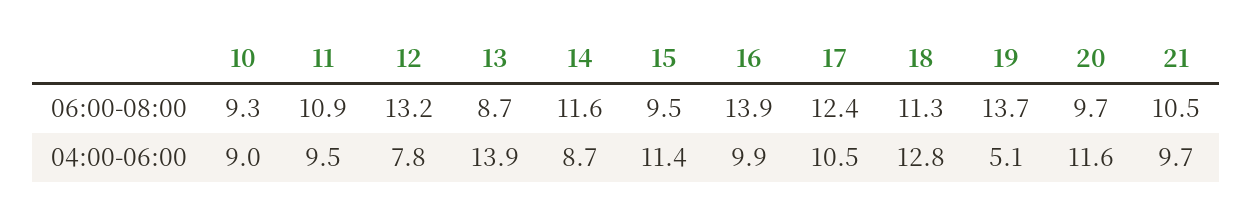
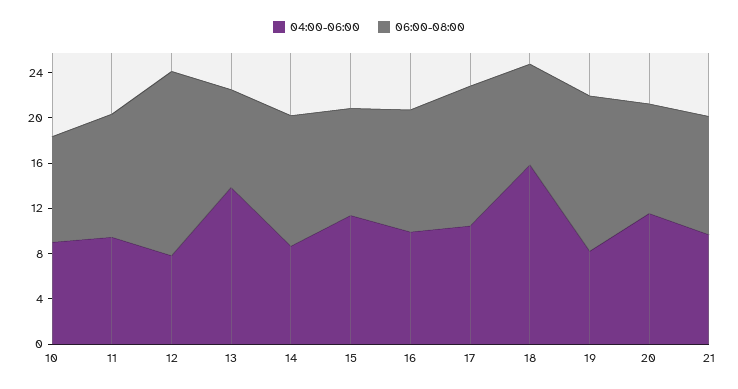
06:00-08:00, 12: 13.2 -> 16
06:00-08:00, 16: 13.9 -> 11
06:00-08:00, 18: 11.3 -> 9
04:00-06:00, 18: 12.8 -> 16
04:00-06:00, 19: 5.1 -> 8

